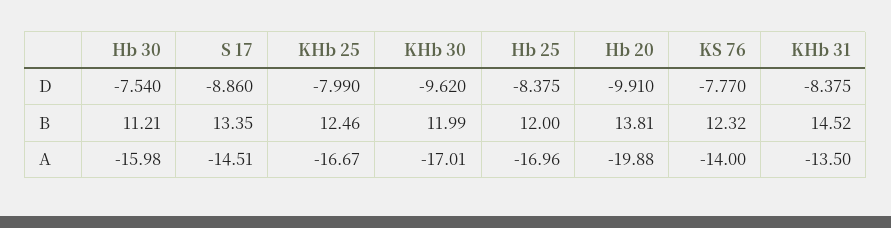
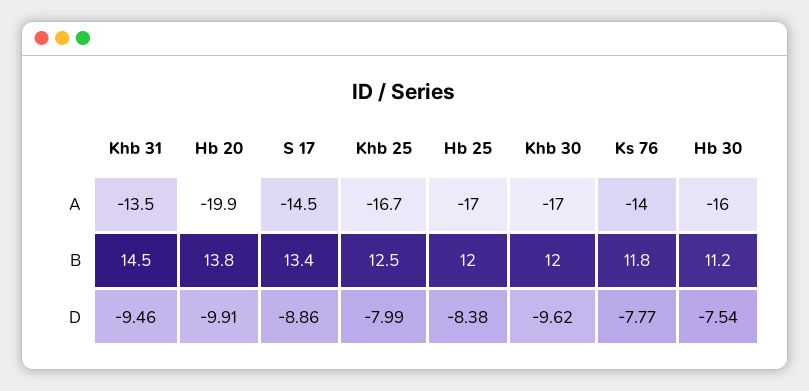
KHb 31, D: -8.375 -> -9.46
KS 76, B: 12.32 -> 11.8

